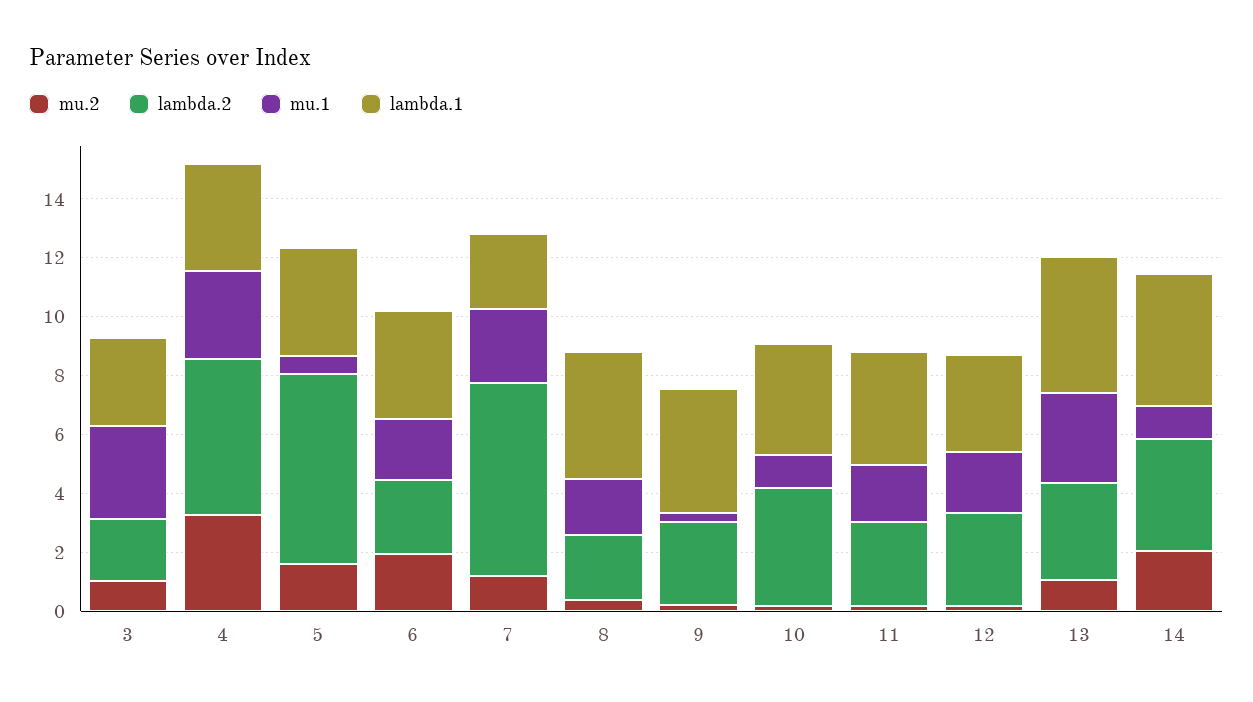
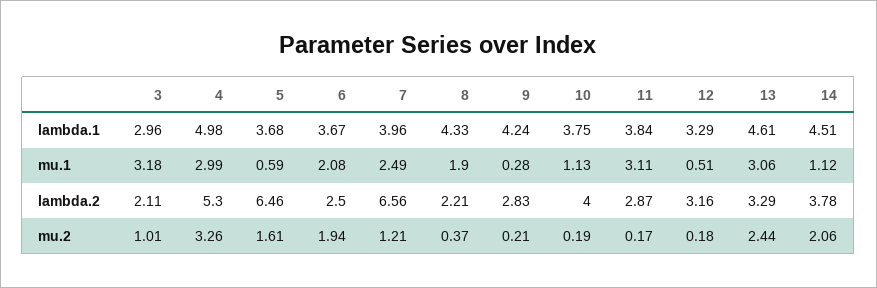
lambda.1, 4: 3.5 -> 4.98
lambda.1, 7: 2.5 -> 3.96
mu.1, 11: 2 -> 3.11
mu.1, 12: 2 -> 0.51
mu.2, 13: 1 -> 2.44

